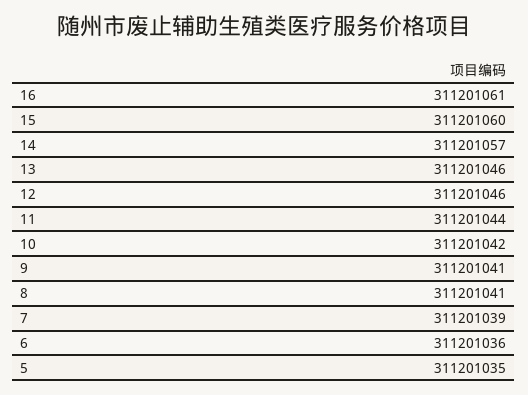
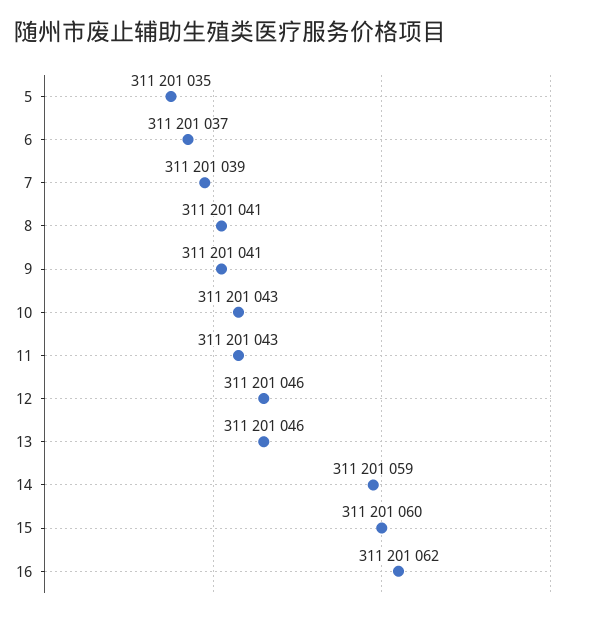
16: 311201061 -> 311201062
14: 311201057 -> 311201059
11: 311201044 -> 311201043
10: 311201042 -> 311201043
6: 311201036 -> 311201037

